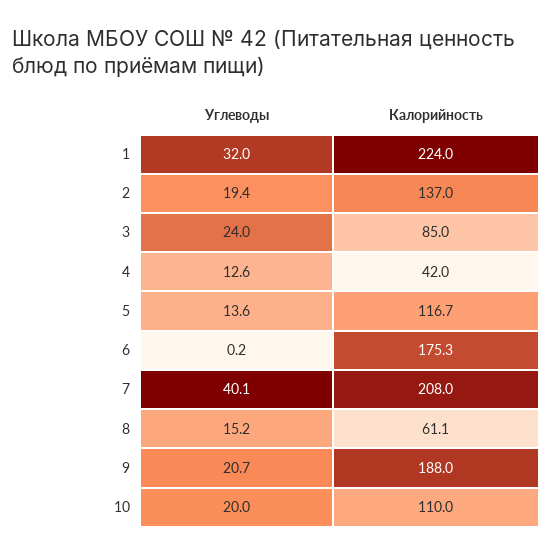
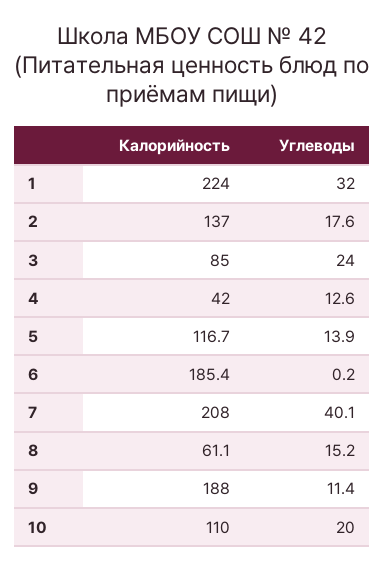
Углеводы, 2: 19.4 -> 17.6
Углеводы, 5: 13.6 -> 13.9
Калорийность, 6: 175.3 -> 185.4
Углеводы, 9: 20.7 -> 11.4

